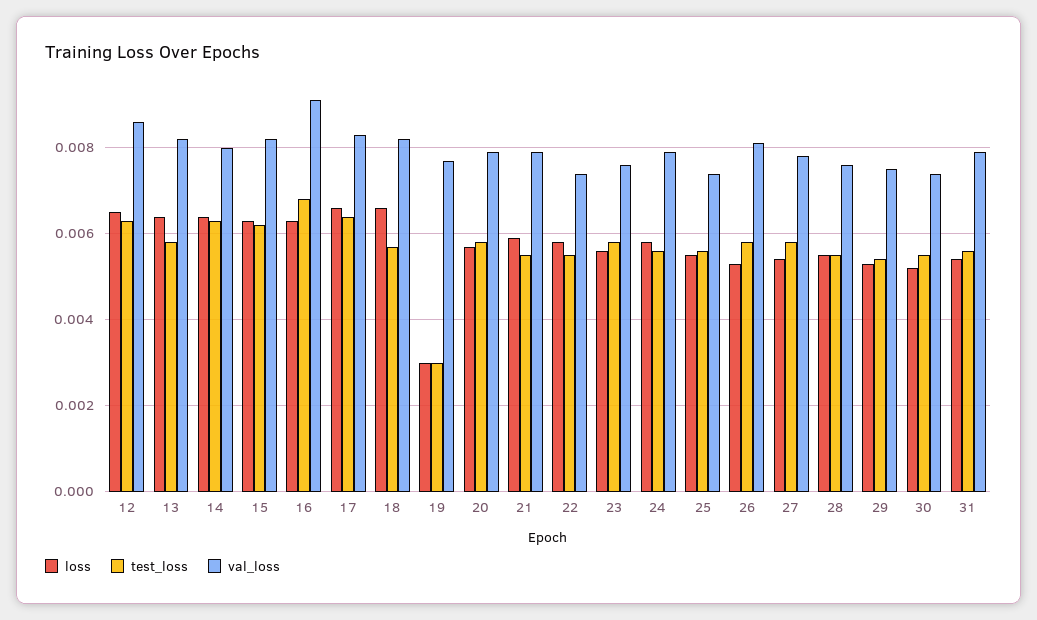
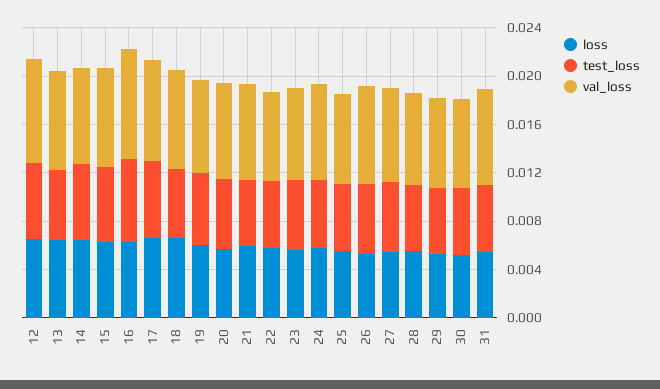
loss, 19: 0.003 -> 0.006
test_loss, 19: 0.003 -> 0.006

